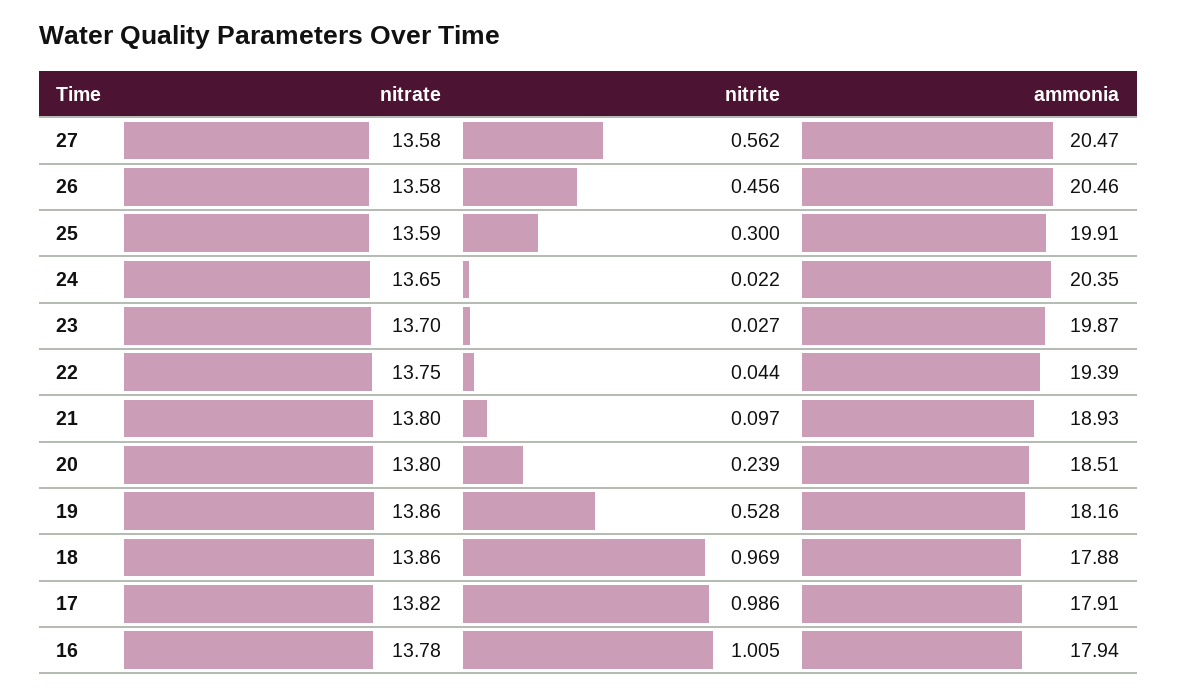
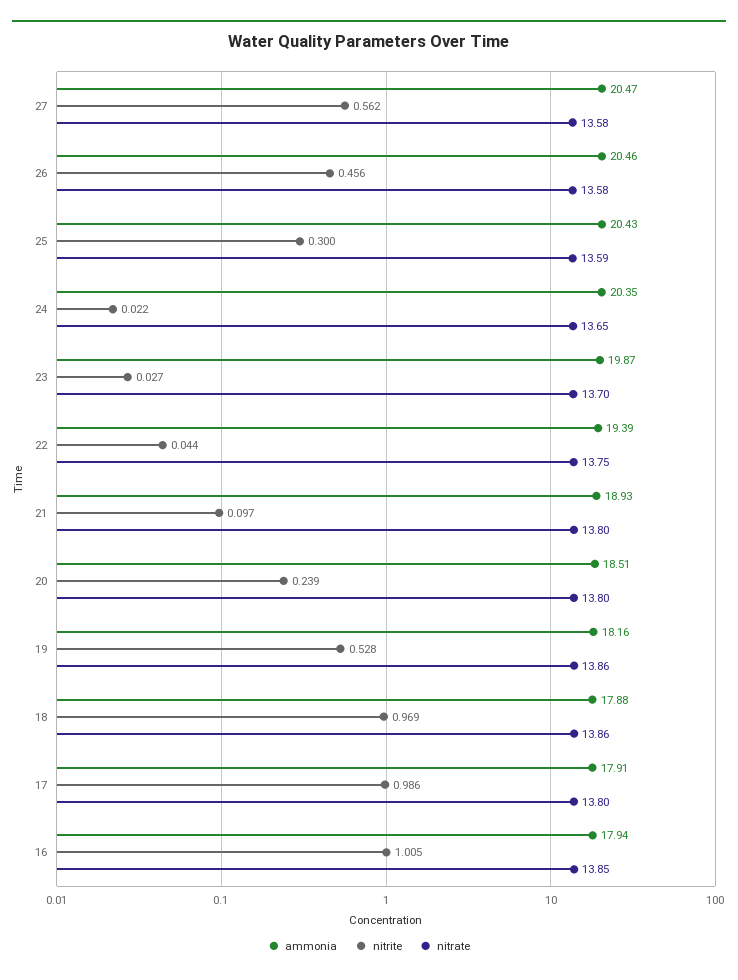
ammonia, 25: 19.91 -> 20.43
nitrate, 17: 13.82 -> 13.8
nitrate, 16: 13.78 -> 13.85

